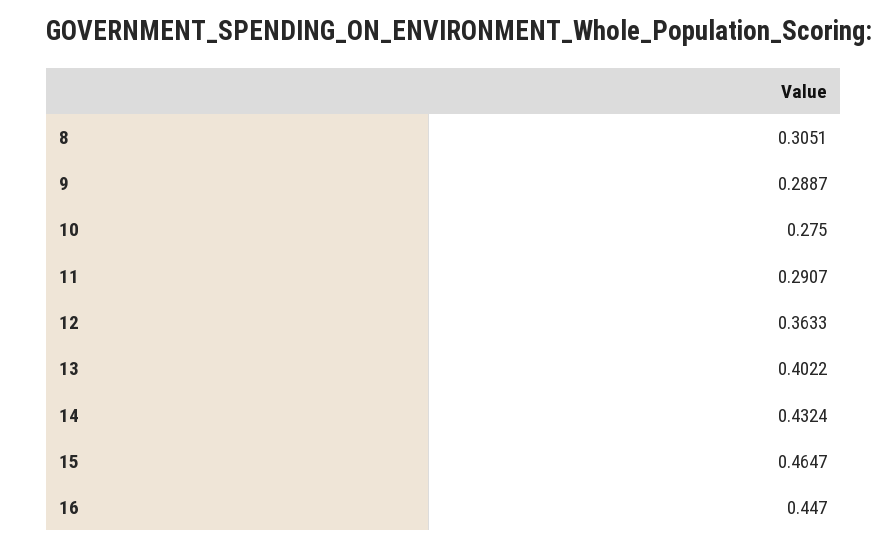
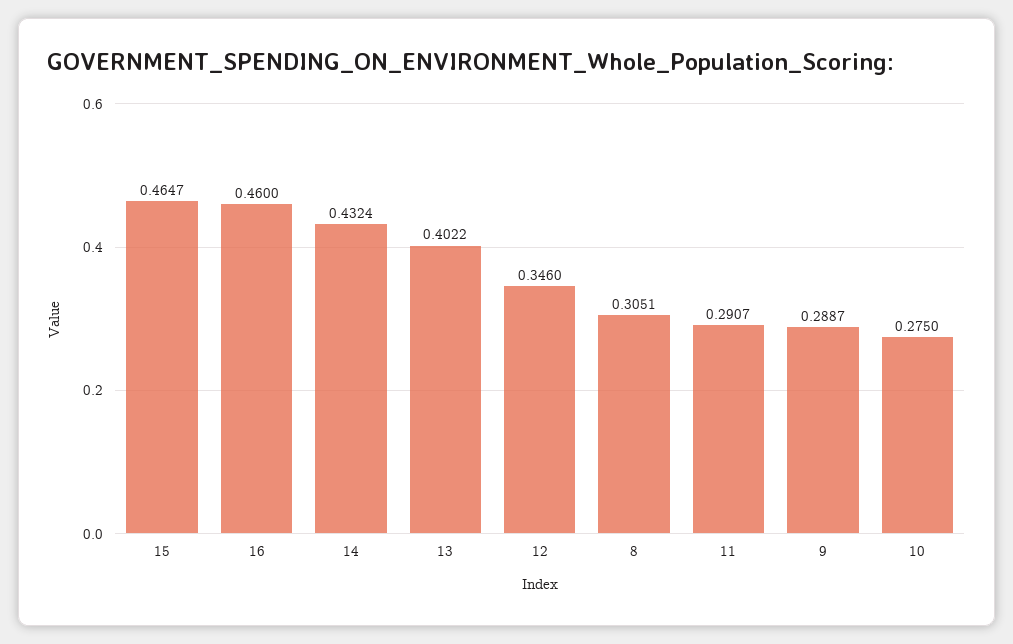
12: 0.3633 -> 0.346
16: 0.447 -> 0.46

